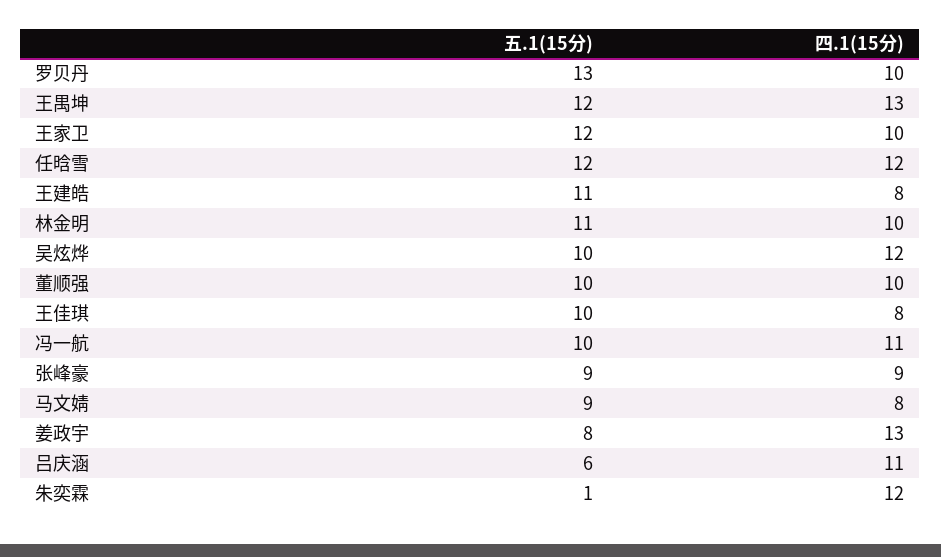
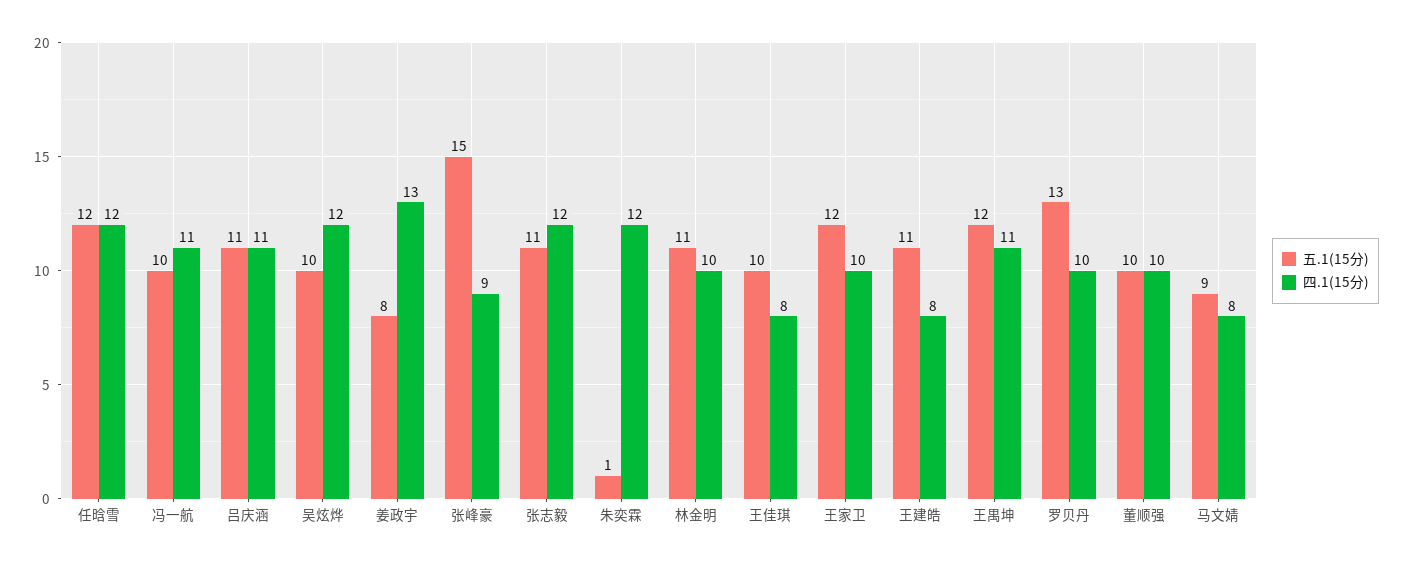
四.1(15分), 王禺坤: 13 -> 11
五.1(15分), 张峰豪: 9 -> 15
五.1(15分), 吕庆涵: 6 -> 11
五.1(15分), 张志毅: none -> 11
四.1(15分), 张志毅: none -> 12

